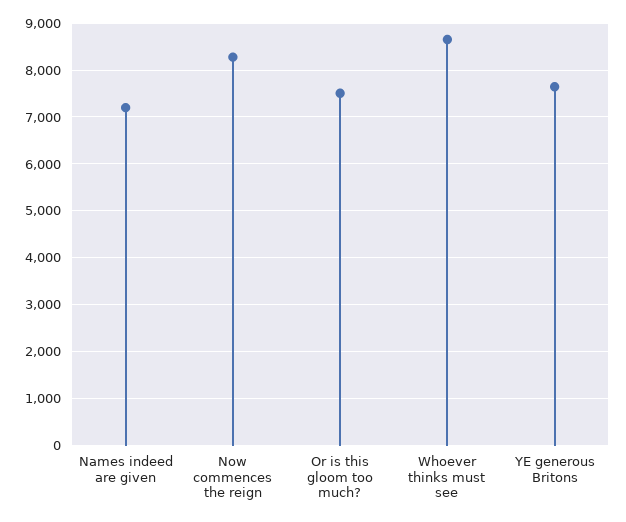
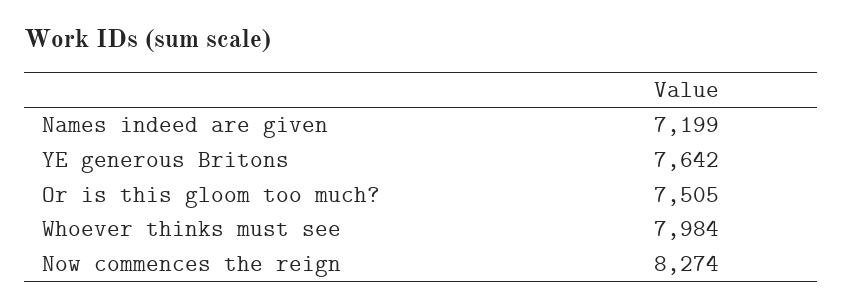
Whoever thinks must see: 8600 -> 7984

